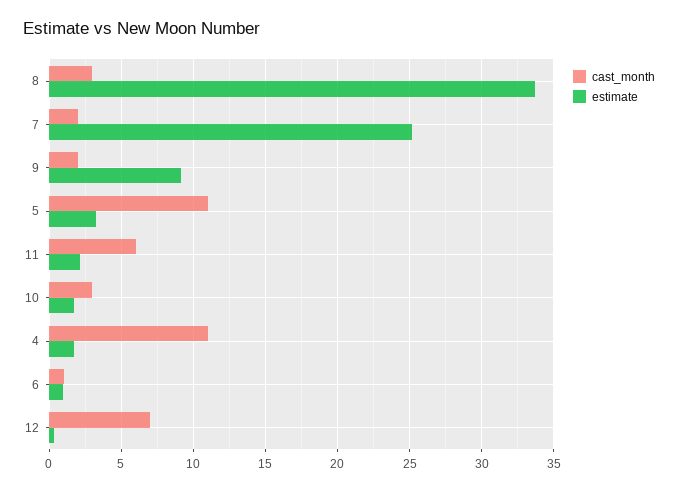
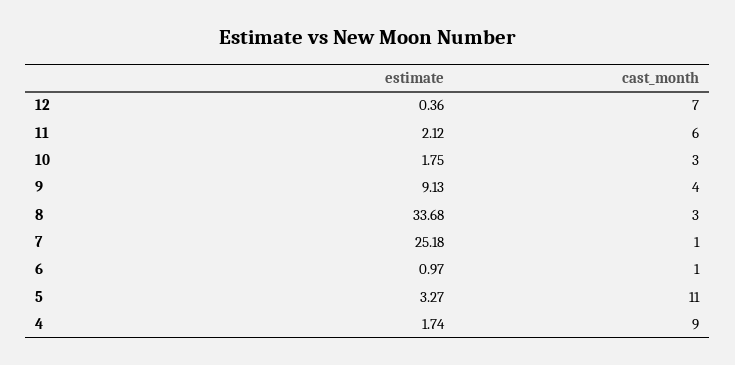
cast_month, 7: 2 -> 1
cast_month, 9: 2 -> 4
cast_month, 4: 11 -> 9

